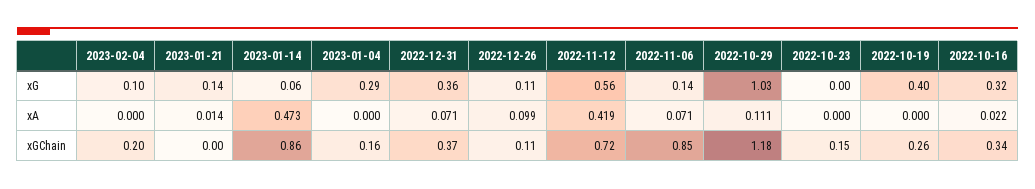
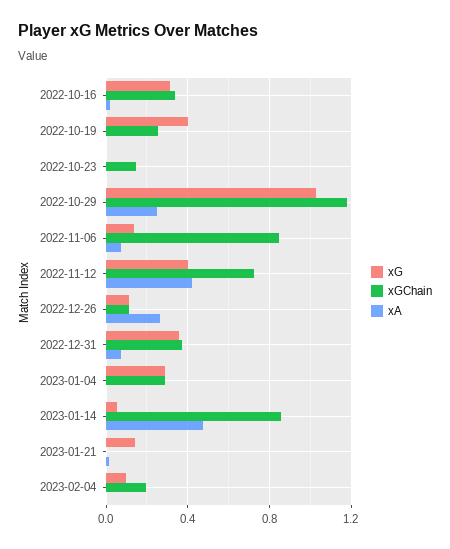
xG, 2022-11-12: 0.56 -> 0.4
xA, 2022-12-26: 0.099 -> 0.25
xA, 2022-10-29: 0.111 -> 0.25
xGChain, 2023-01-04: 0.16 -> 0.3

